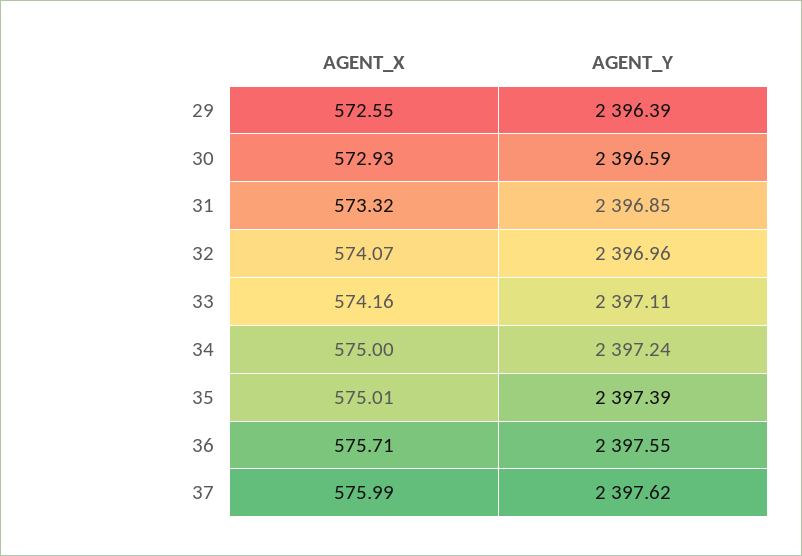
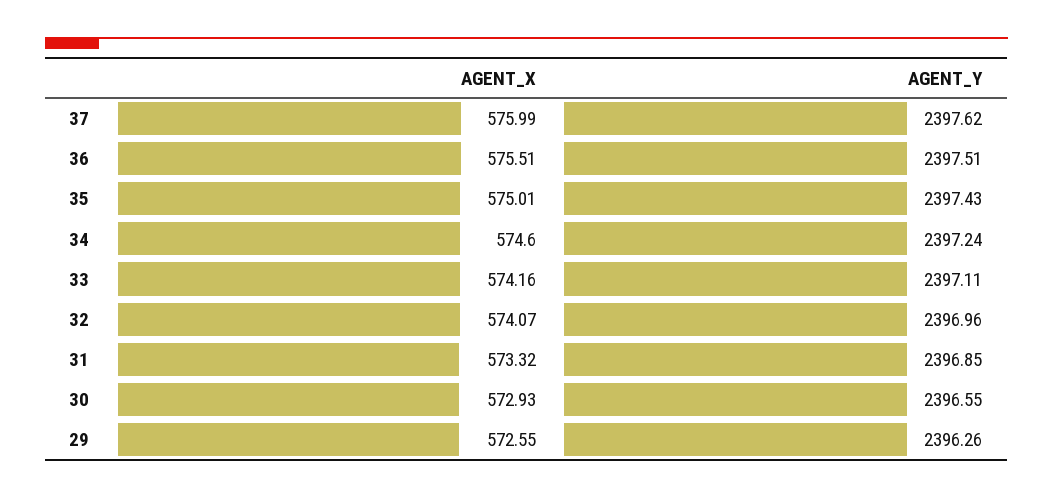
AGENT_Y, 29: 2396.39 -> 2396.26
AGENT_Y, 30: 2396.59 -> 2396.55
AGENT_X, 34: 575 -> 574.6
AGENT_Y, 35: 2397.39 -> 2397.43
AGENT_X, 36: 575.71 -> 575.51
AGENT_Y, 36: 2397.55 -> 2397.51

